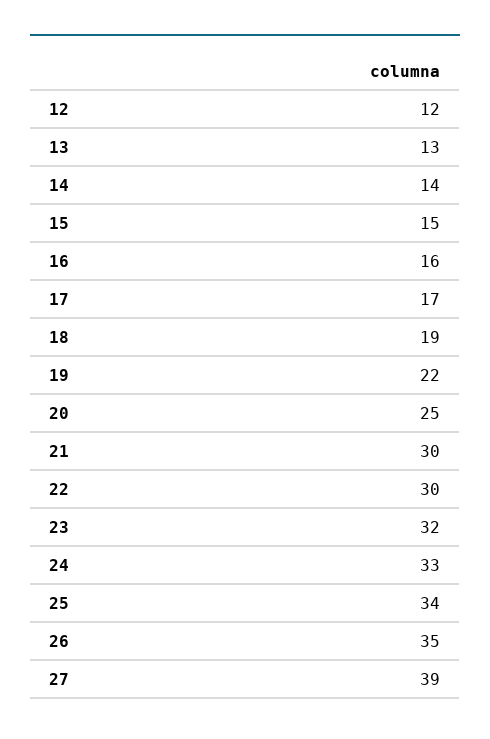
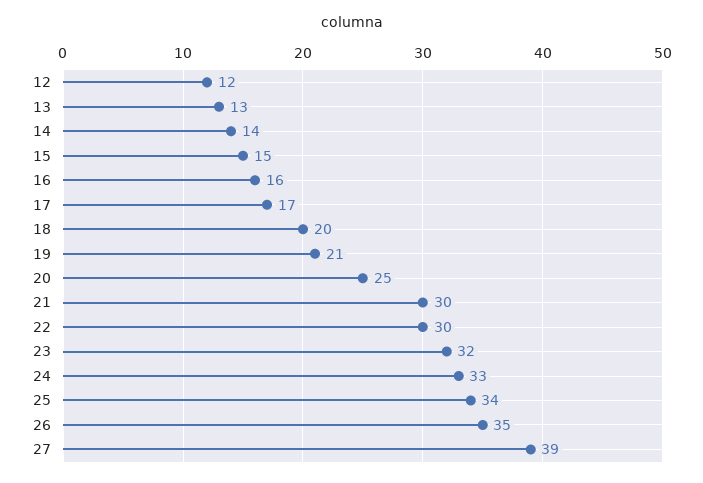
18: 19 -> 20
19: 22 -> 21

